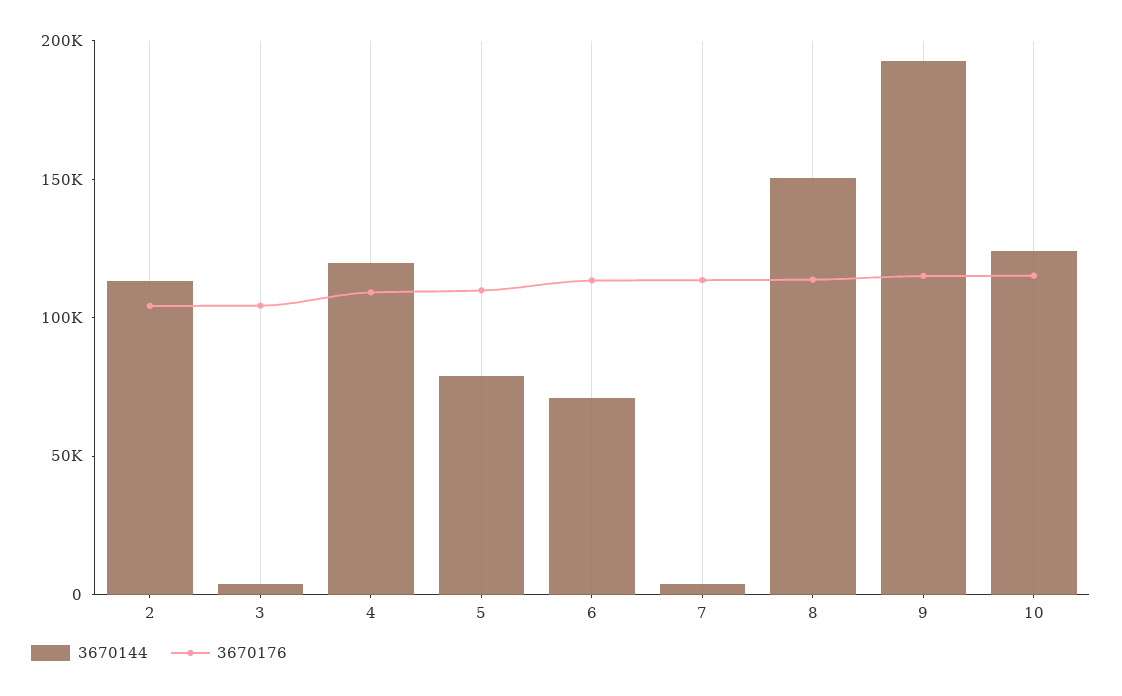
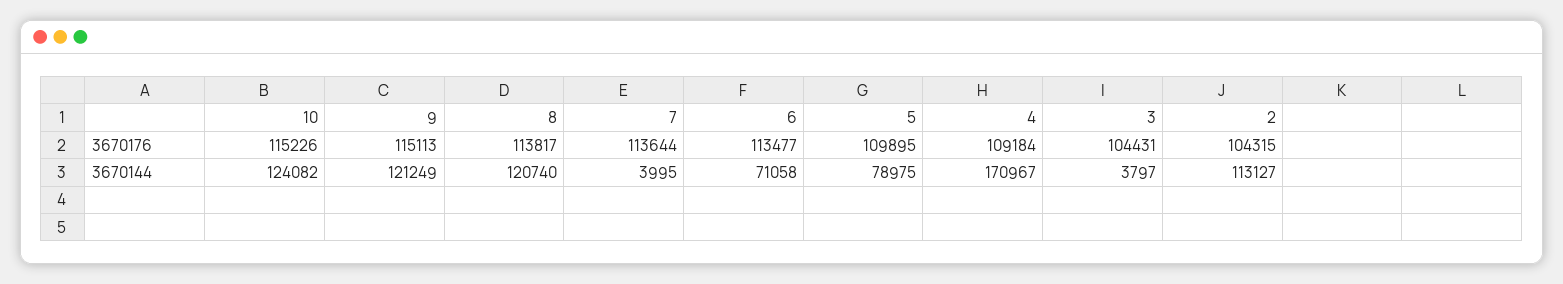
3670144, 4: 120000 -> 170967
3670144, 8: 150000 -> 120740
3670144, 9: 190000 -> 121249

